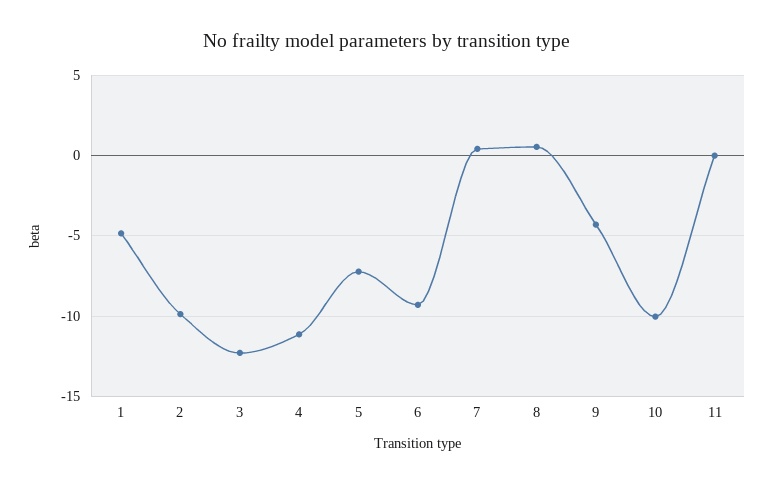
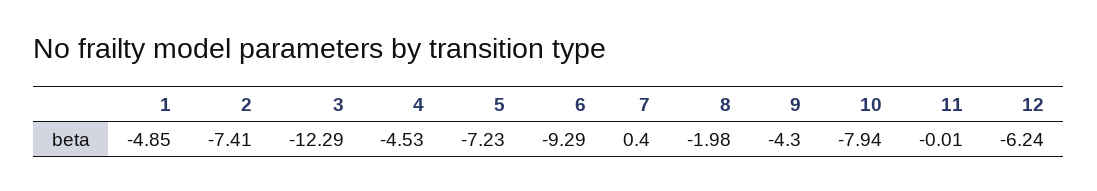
2: -10 -> -7.41
4: -11 -> -4.53
8: 0.5 -> -1.98
10: -10 -> -7.94
12: none -> -6.24

